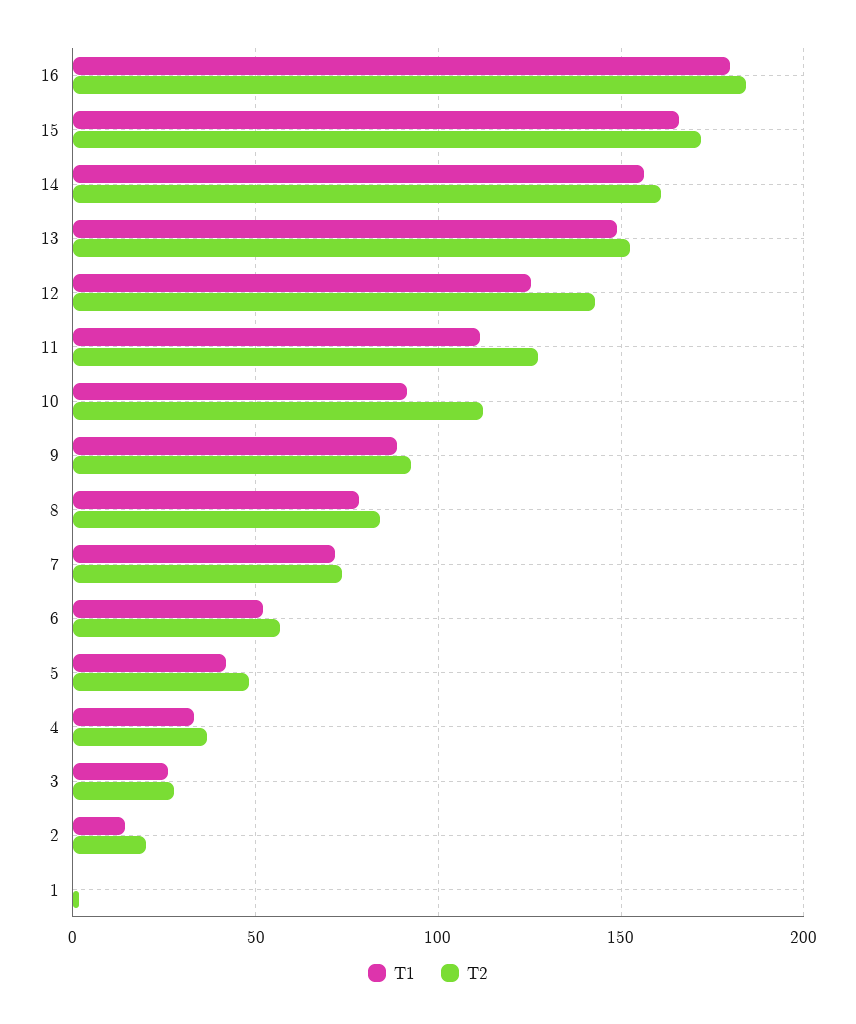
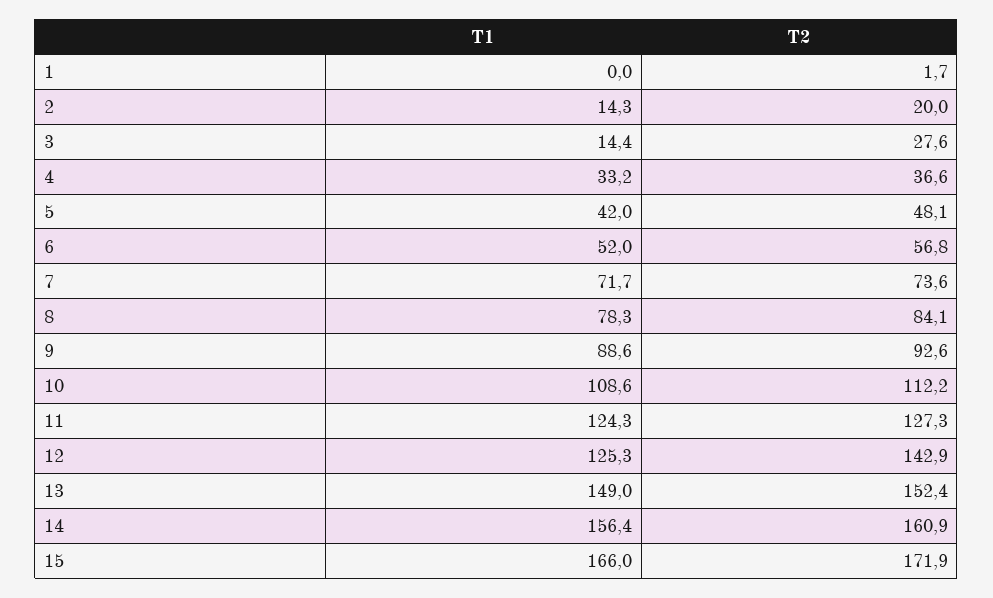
T1, 16: 180 -> none
T2, 16: 185 -> none
T1, 11: 110 -> 124.3
T1, 10: 90 -> 108.6
T1, 3: 25 -> 14.4

